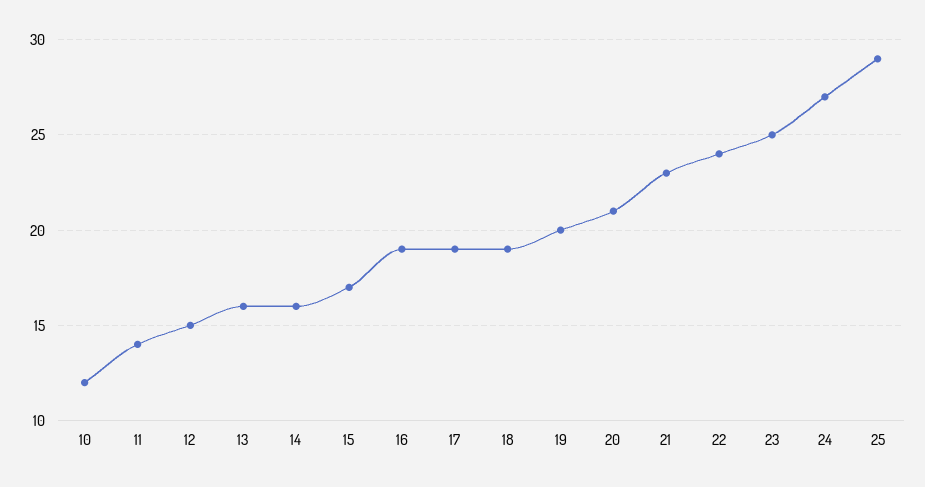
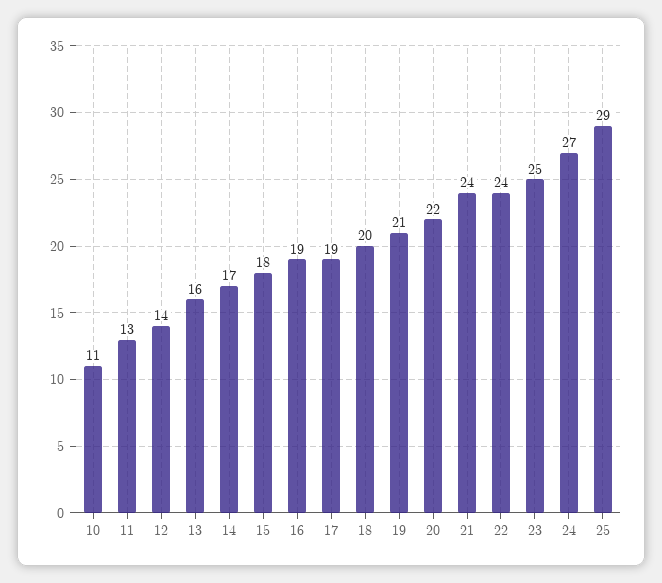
10: 12 -> 11
11: 14 -> 13
12: 15 -> 14
14: 16 -> 17
15: 17 -> 18
18: 19 -> 20
19: 20 -> 21
20: 21 -> 22
21: 23 -> 24

